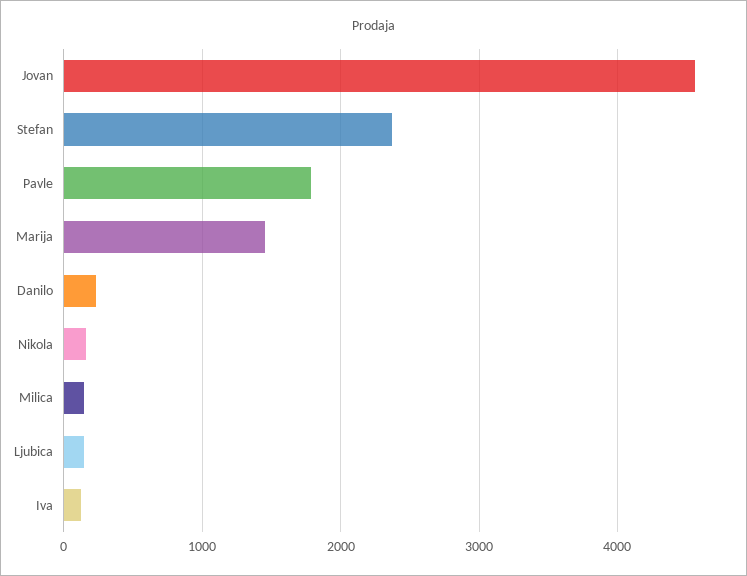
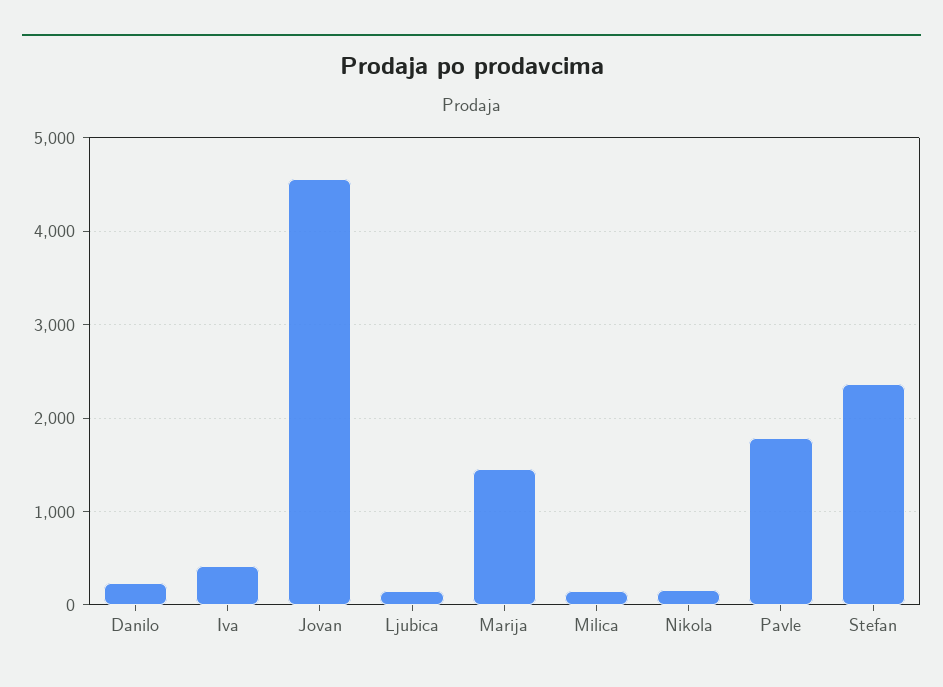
Iva: 100 -> 400

